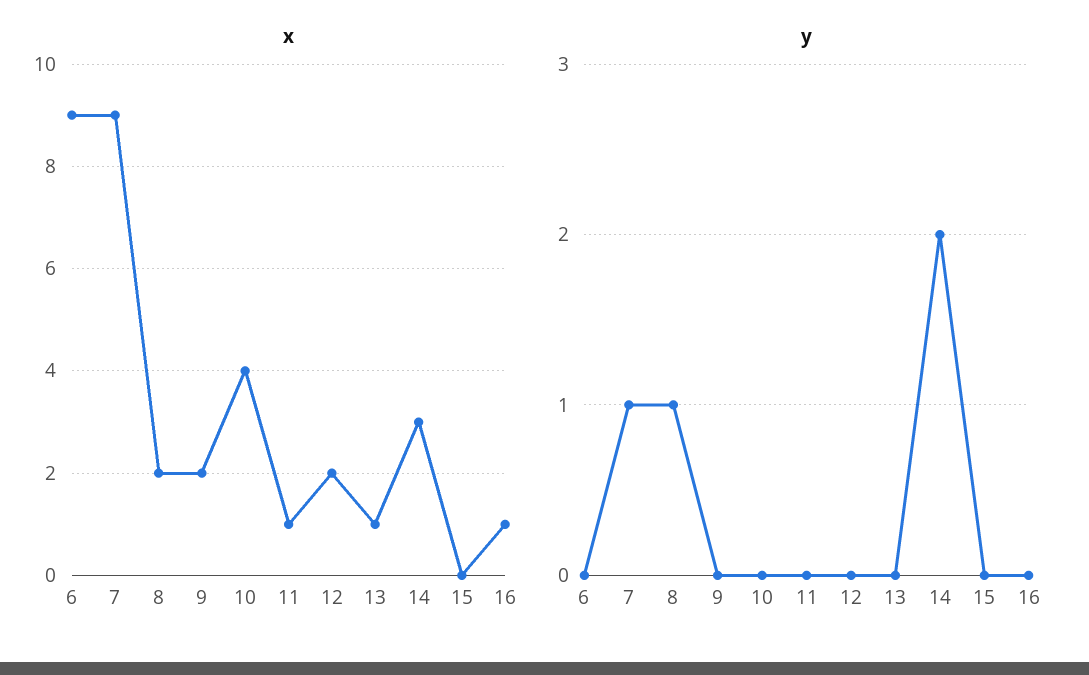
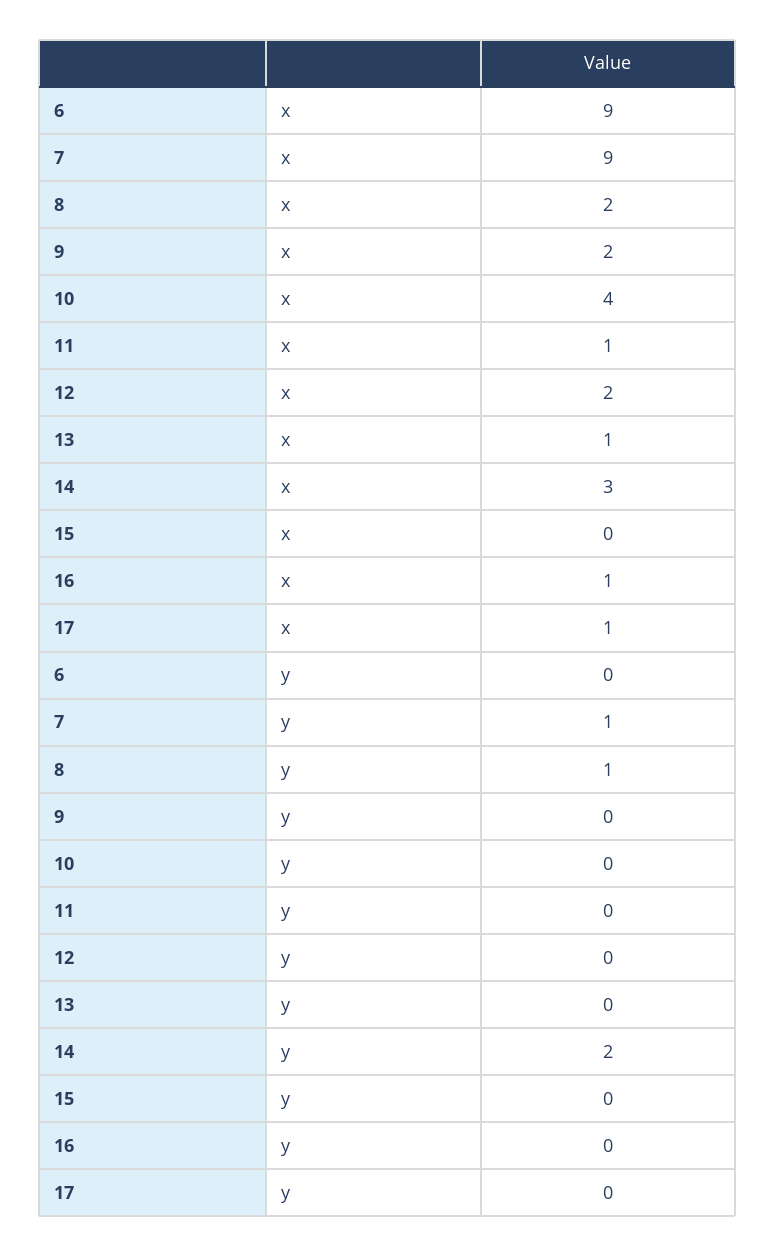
x, 17: none -> 1
y, 17: none -> 0

